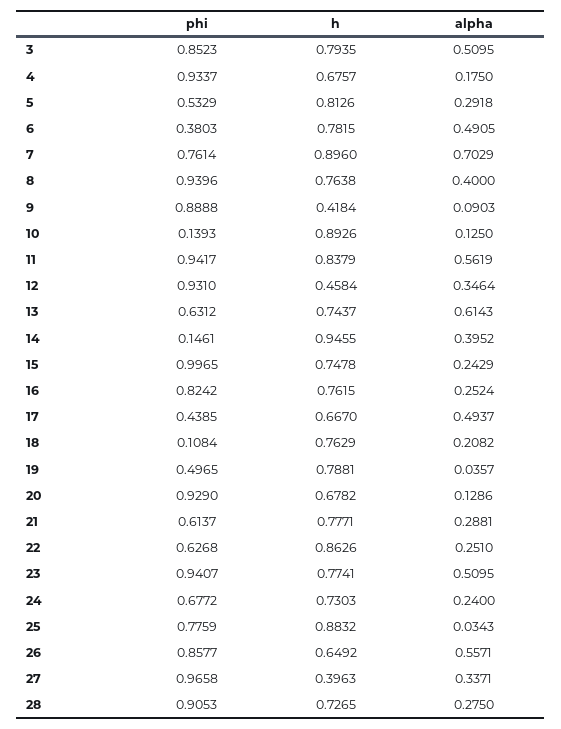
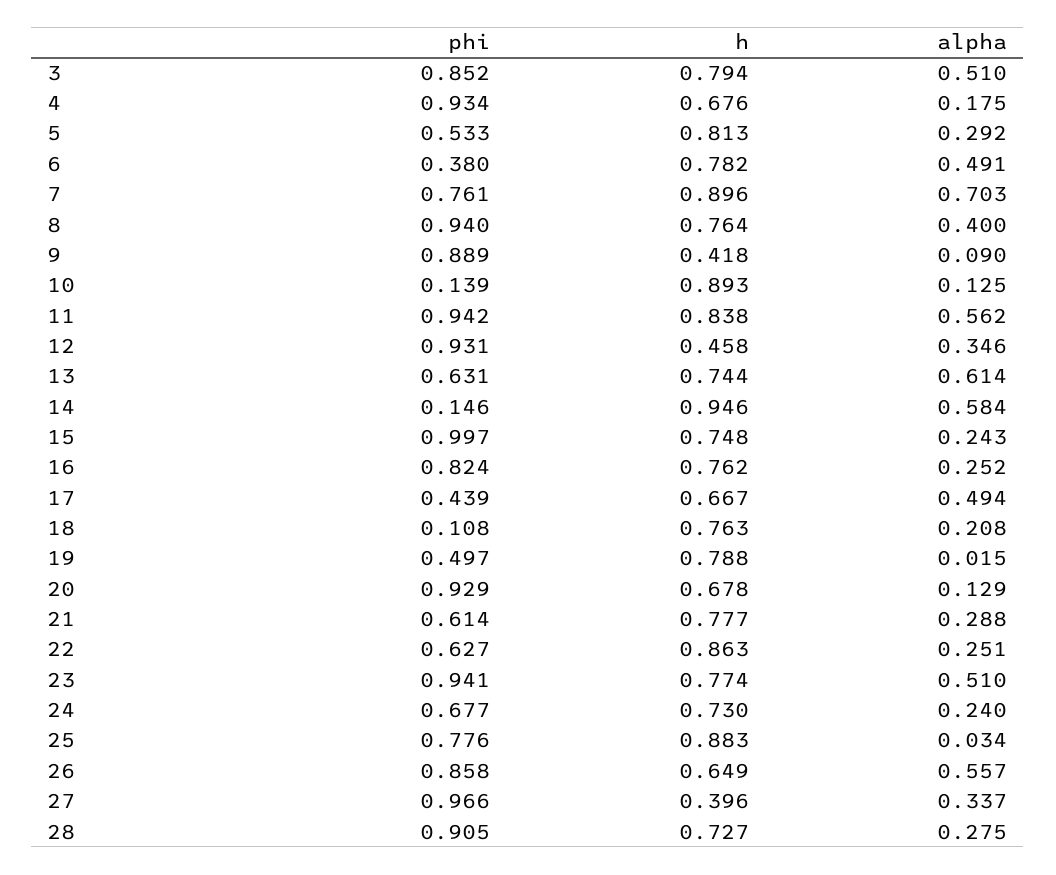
alpha, 14: 0.3952 -> 0.584
alpha, 19: 0.0357 -> 0.015

